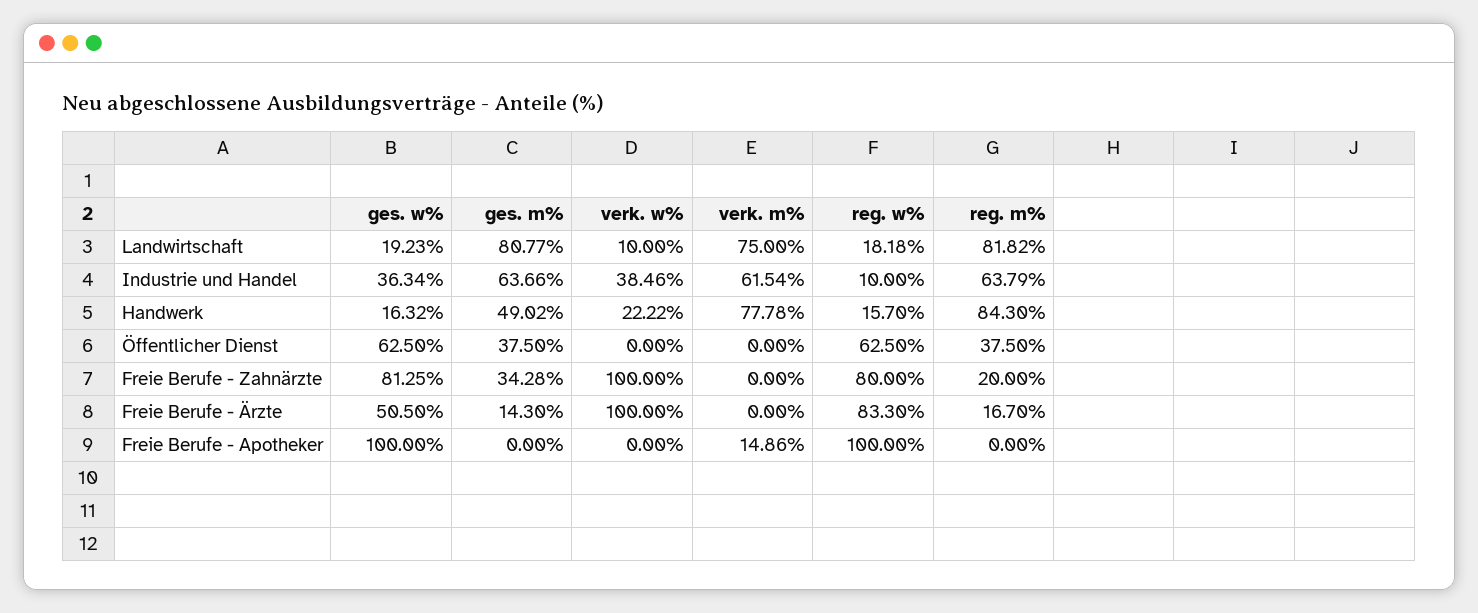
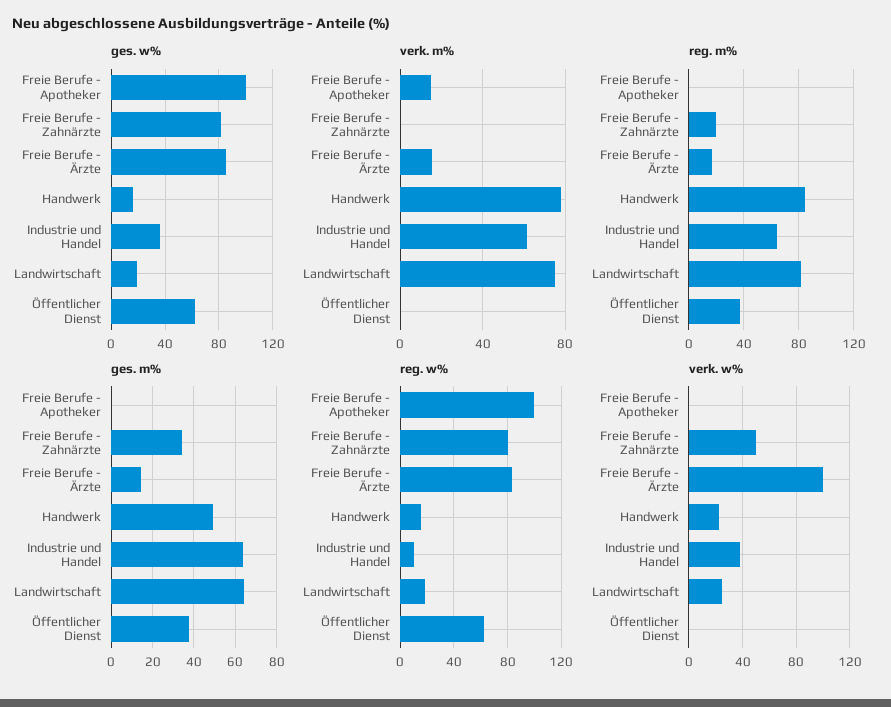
ges. m%, Landwirtschaft: 80.77 -> 65
verk. w%, Landwirtschaft: 10 -> 25
verk. w%, Freie Berufe - Zahnärzte: 100 -> 50
ges. w%, Freie Berufe - Ärzte: 50.5 -> 85
verk. m%, Freie Berufe - Ärzte: 0 -> 15

